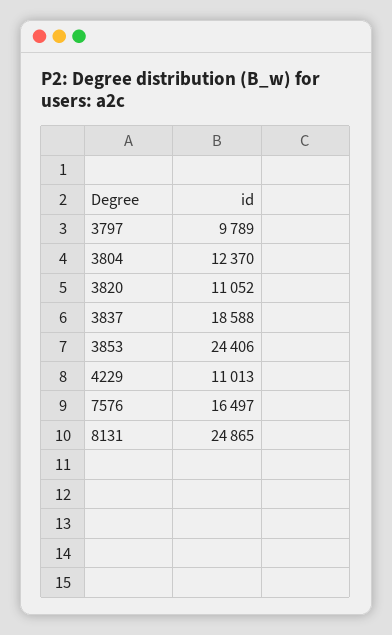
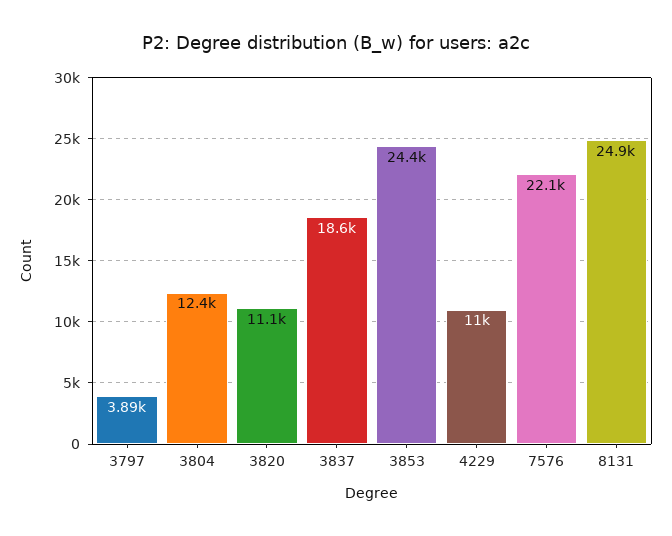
3797: 9789 -> 3890
7576: 16497 -> 22100

